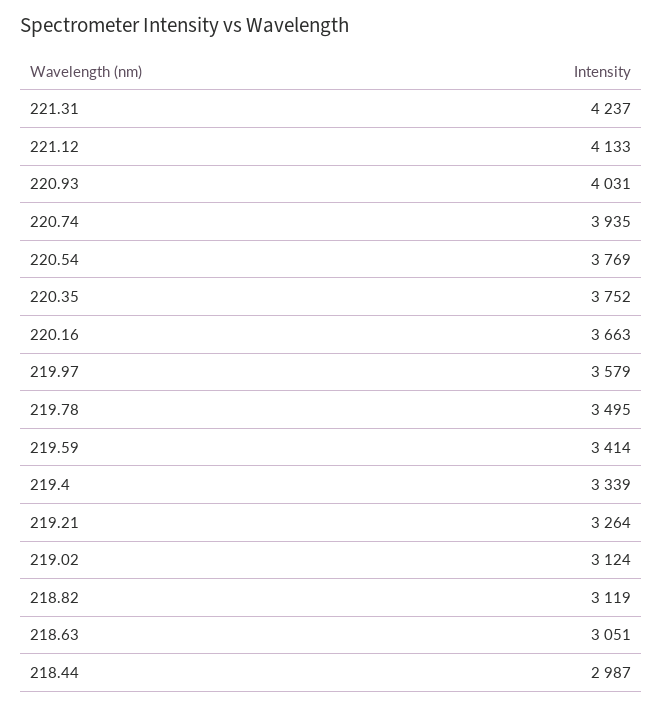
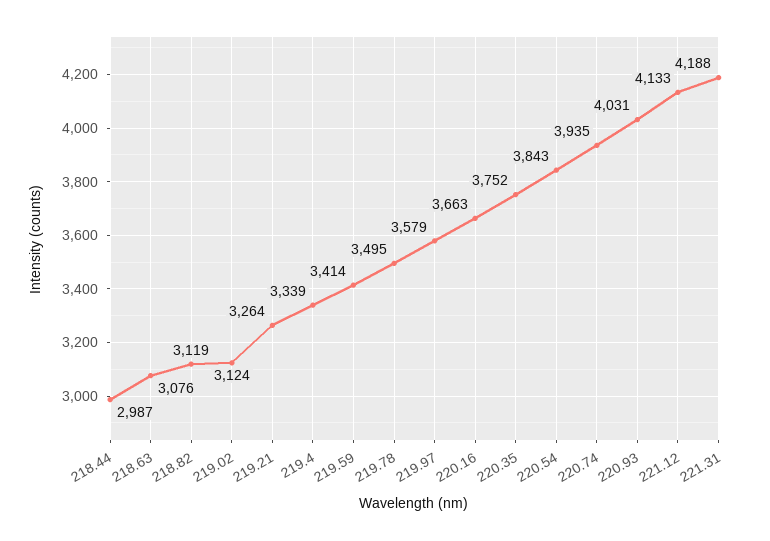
221.31: 4237 -> 4188
220.54: 3769 -> 3843
218.63: 3051 -> 3076

